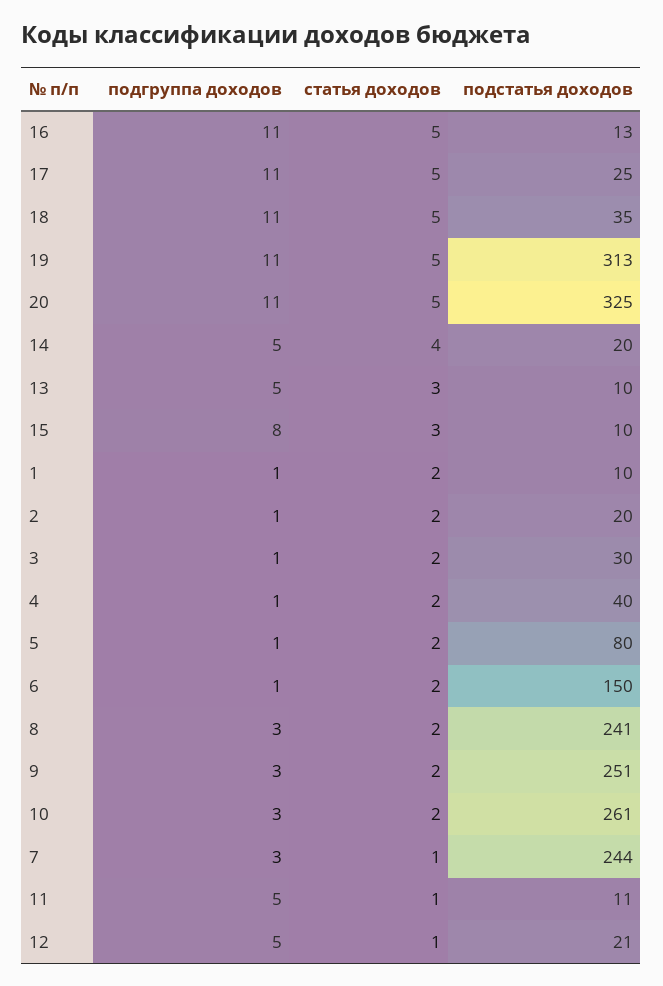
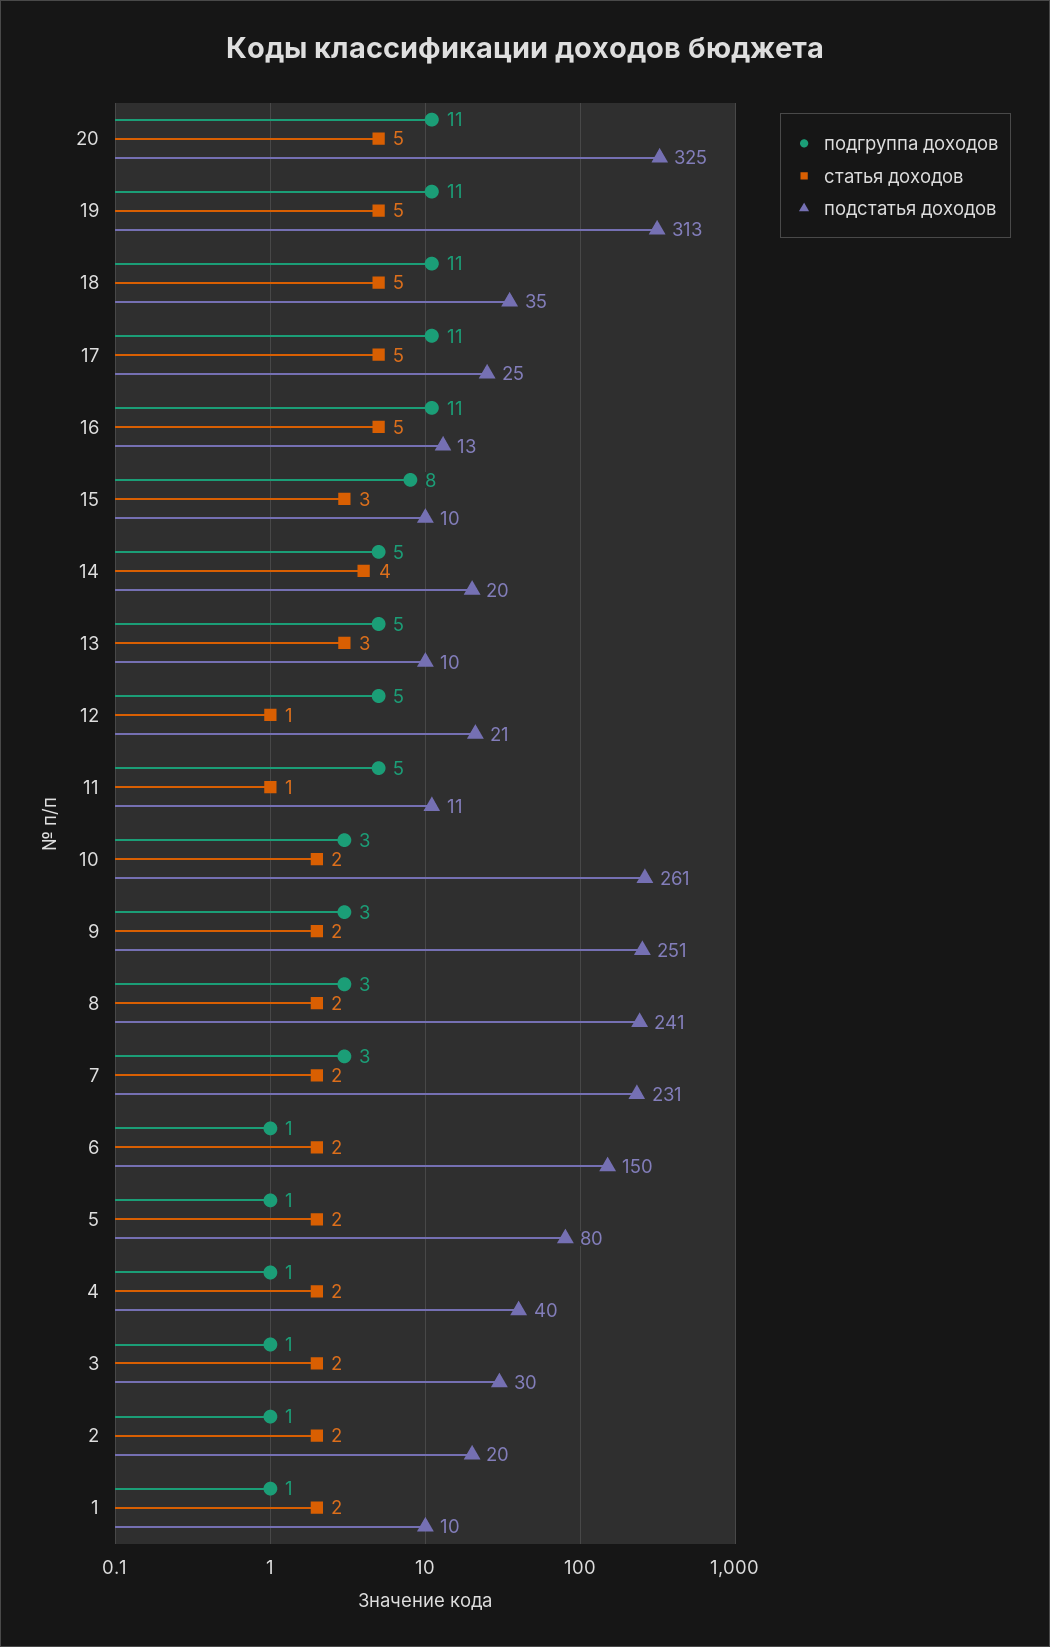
статья доходов, 7: 1 -> 2
подстатья доходов, 7: 244 -> 231

